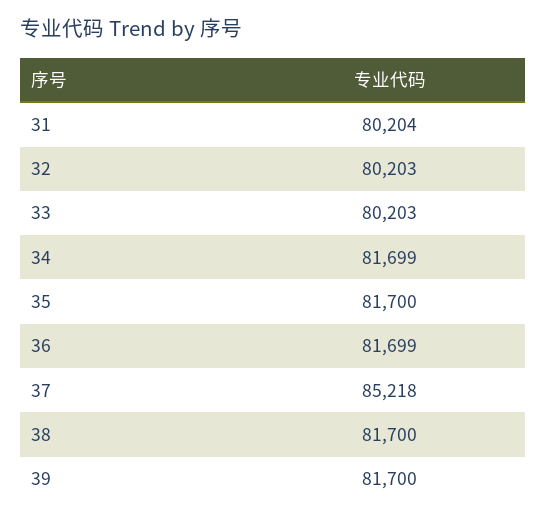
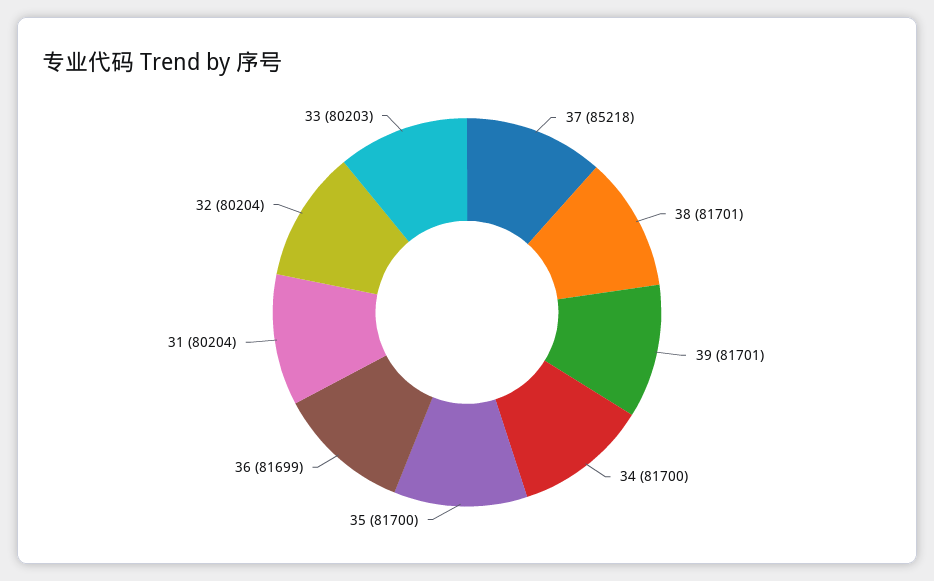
32: 80203 -> 80204
34: 81699 -> 81700
38: 81700 -> 81701
39: 81700 -> 81701

